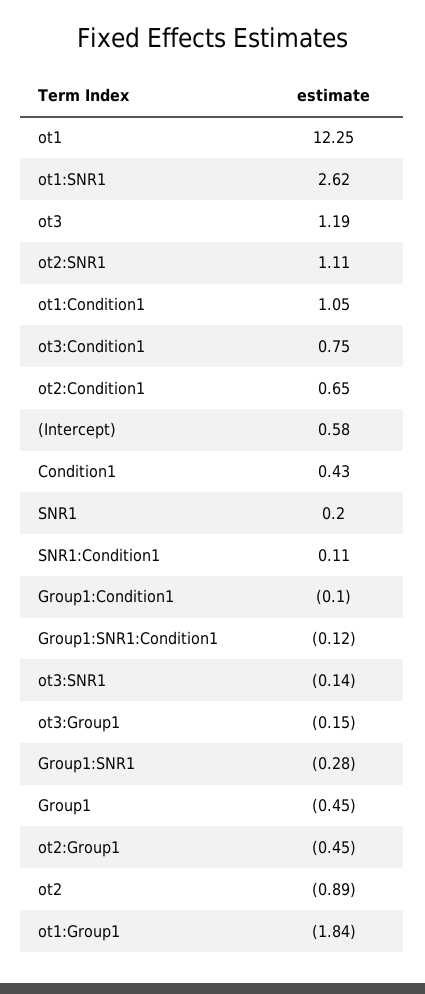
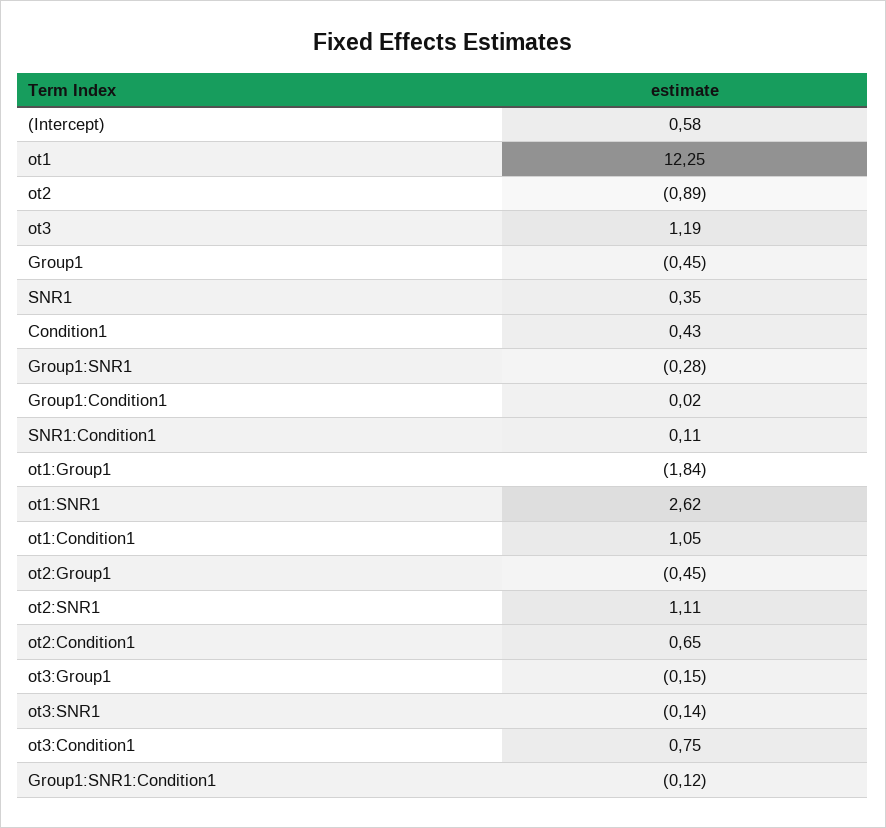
SNR1: 0.2 -> 0.35
Group1:Condition1: -0.1 -> 0.02

